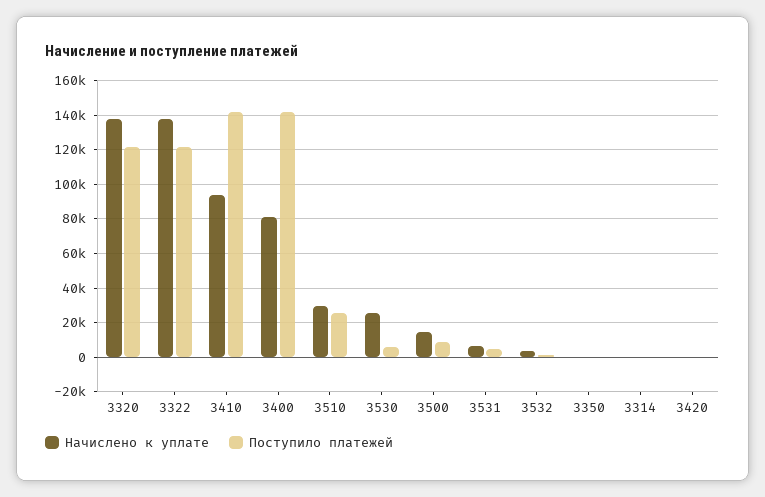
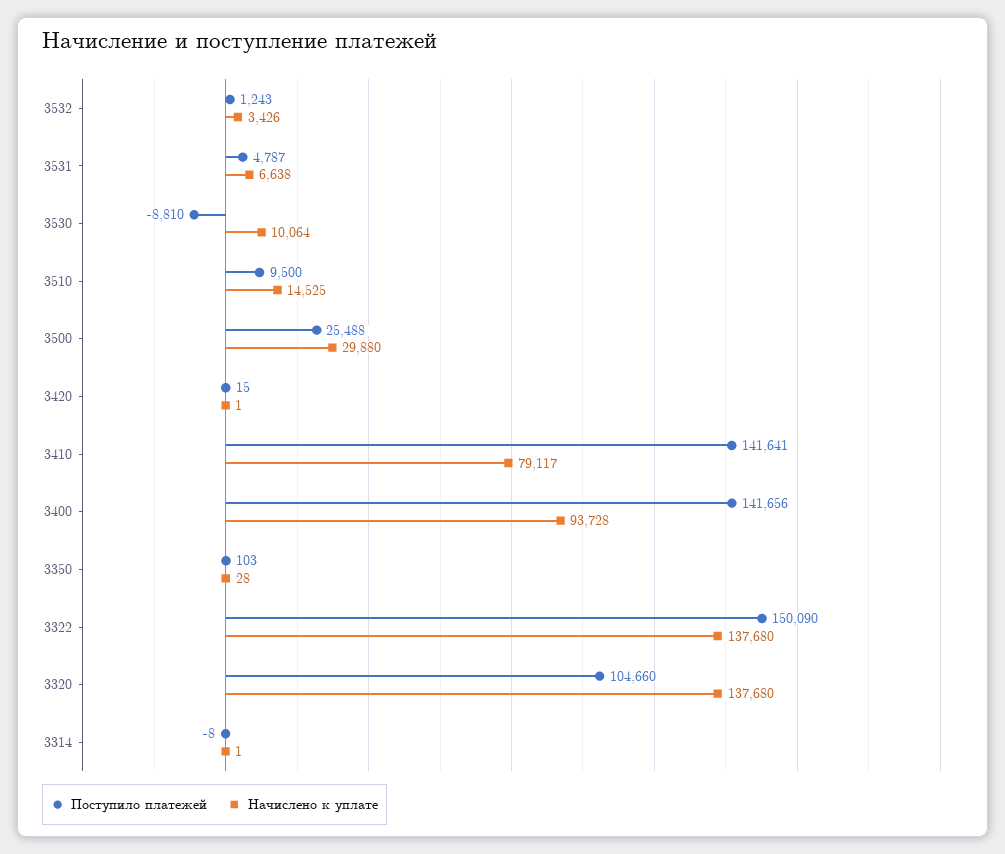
Поступило платежей, 3320: 120000 -> 104660
Поступило платежей, 3322: 120000 -> 150090
Начислено к уплате, 3410: 95000 -> 79117
Начислено к уплате, 3400: 80000 -> 93728
Начислено к уплате, 3510: 30000 -> 14525
Поступило платежей, 3510: 25000 -> 9500
Начислено к уплате, 3530: 25000 -> 10064
Поступило платежей, 3530: 5000 -> -8810
Начислено к уплате, 3500: 15000 -> 29880
Поступило платежей, 3500: 10000 -> 25488

